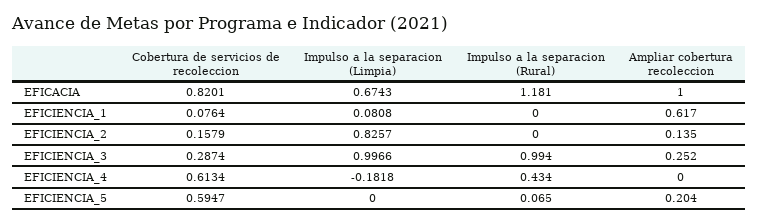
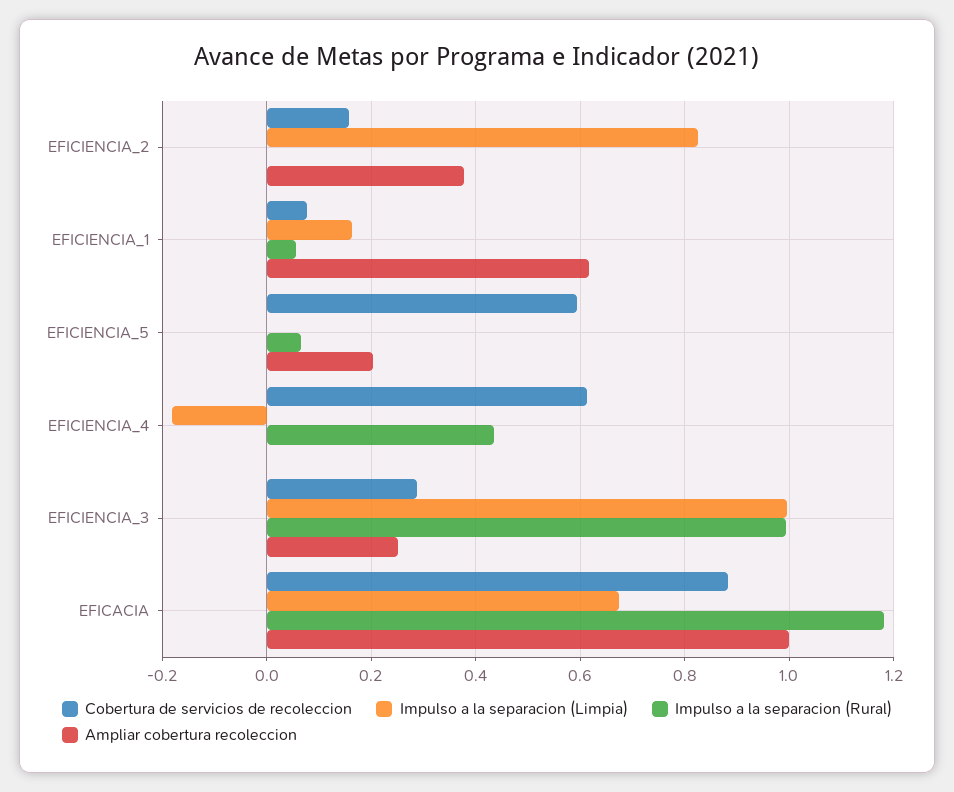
Cobertura de servicios de recoleccion, EFICACIA: 0.8201 -> 0.88
Impulso a la separacion (Limpia), EFICIENCIA_1: 0.0808 -> 0.16
Impulso a la separacion (Rural), EFICIENCIA_1: 0 -> 0.06
Ampliar cobertura recoleccion, EFICIENCIA_2: 0.135 -> 0.38

